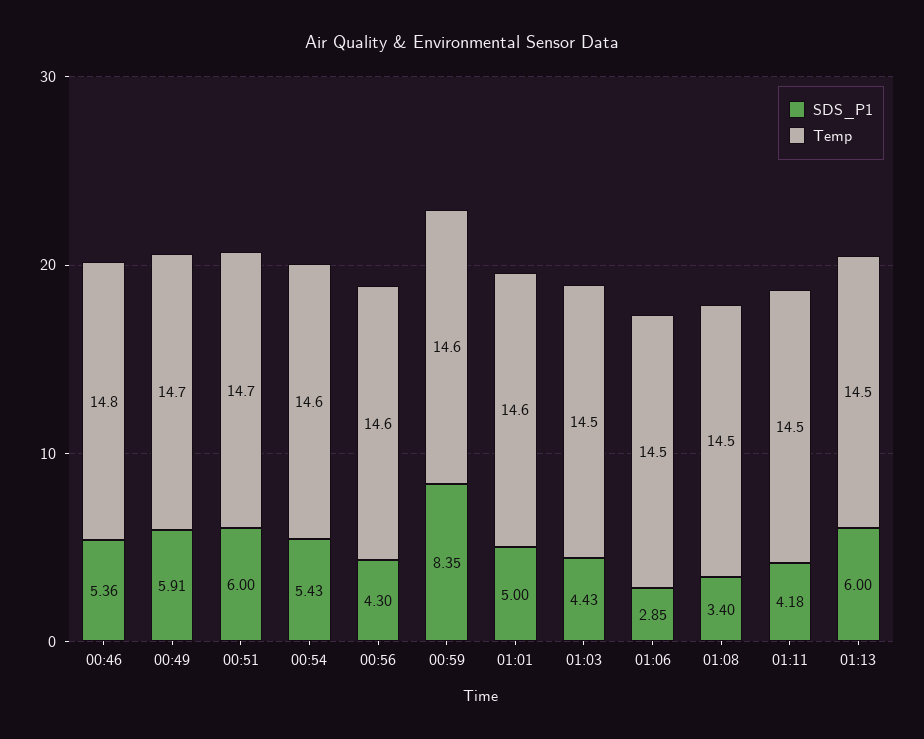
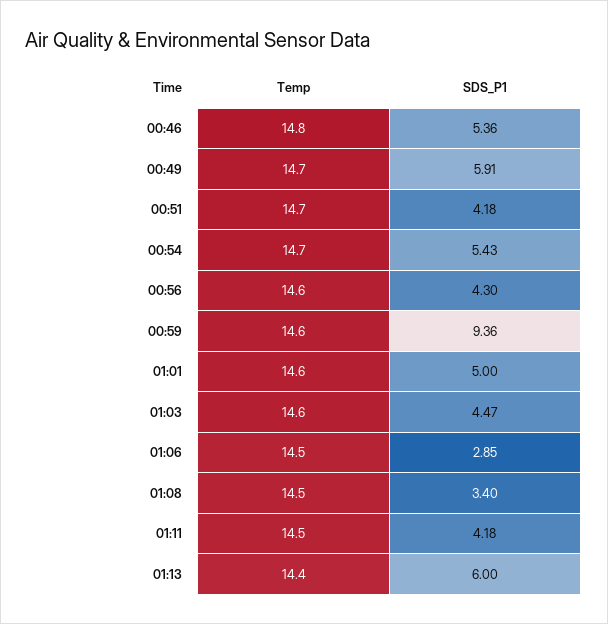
SDS_P1, 00:51: 6 -> 4.18
Temp, 00:54: 14.6 -> 14.7
SDS_P1, 00:59: 8.35 -> 9.36
SDS_P1, 01:03: 4.43 -> 4.47
Temp, 01:03: 14.5 -> 14.6
Temp, 01:13: 14.5 -> 14.4

